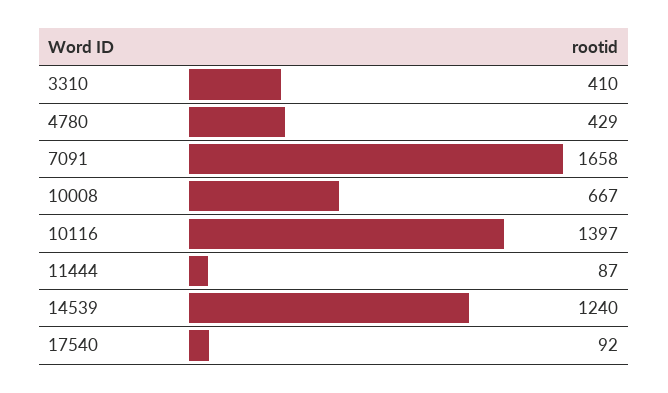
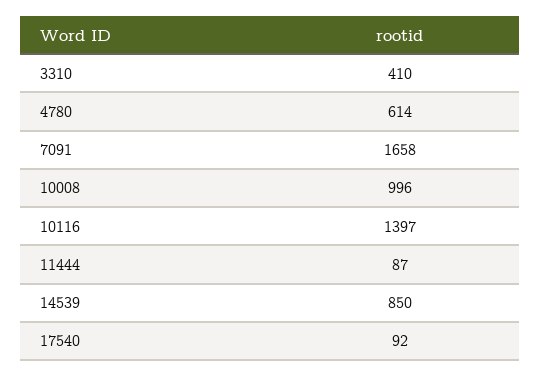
4780: 429 -> 614
10008: 667 -> 996
14539: 1240 -> 850

